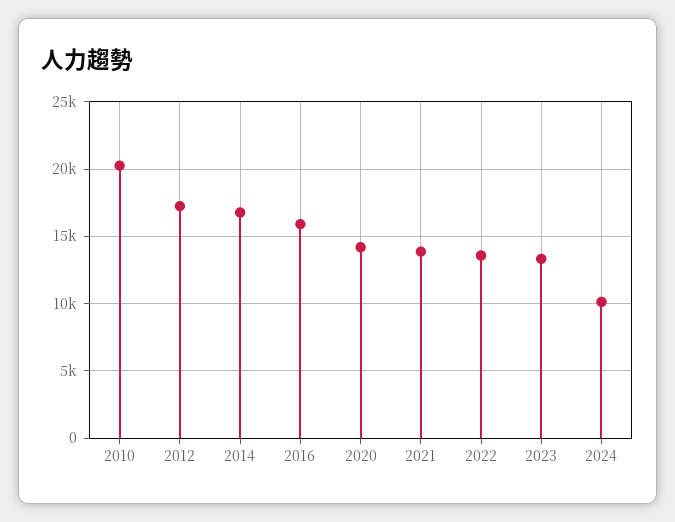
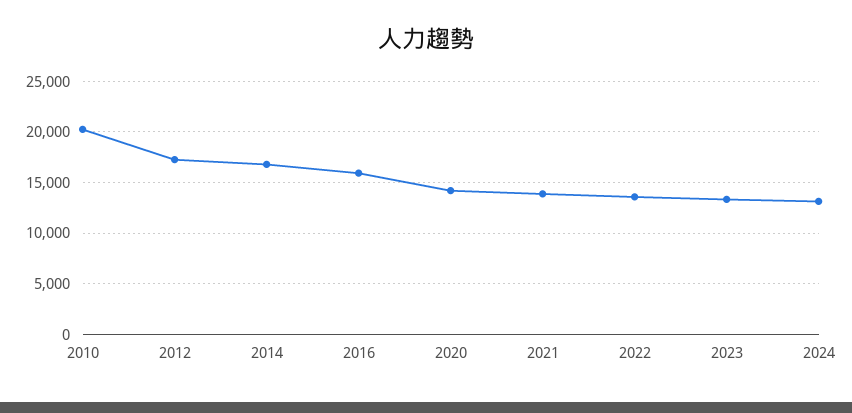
2024: 10000 -> 13000

